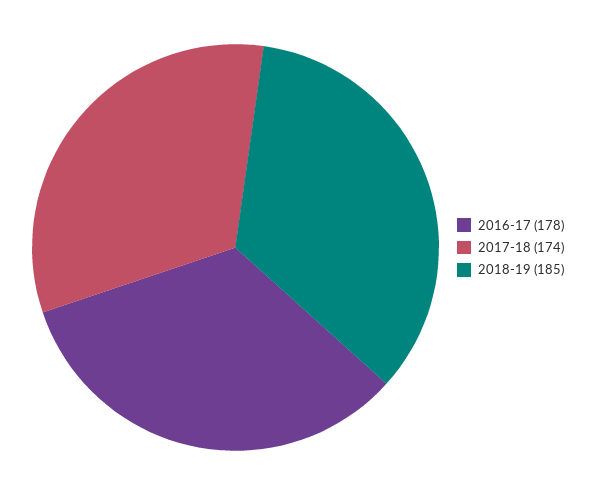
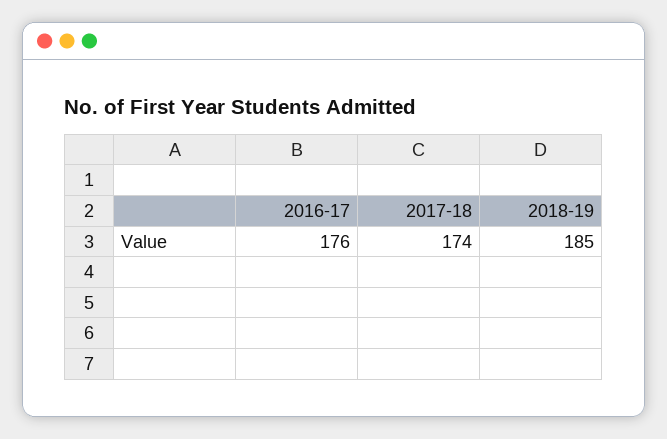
2016-17: 178 -> 176

